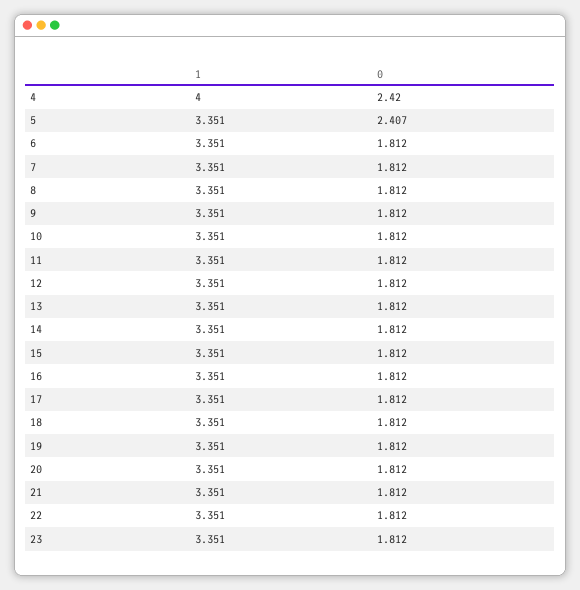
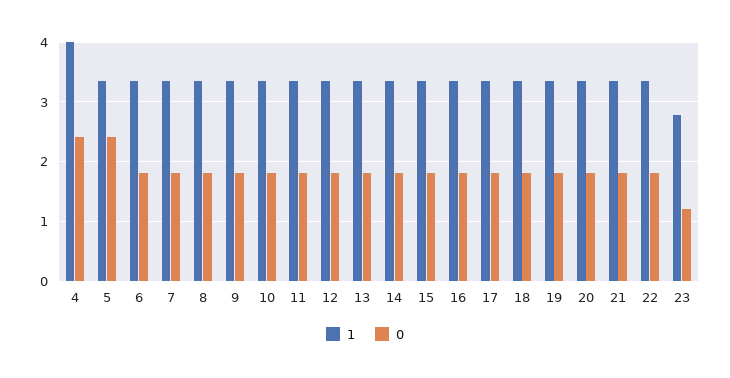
1, 23: 3.351 -> 2.8
0, 23: 1.812 -> 1.2

